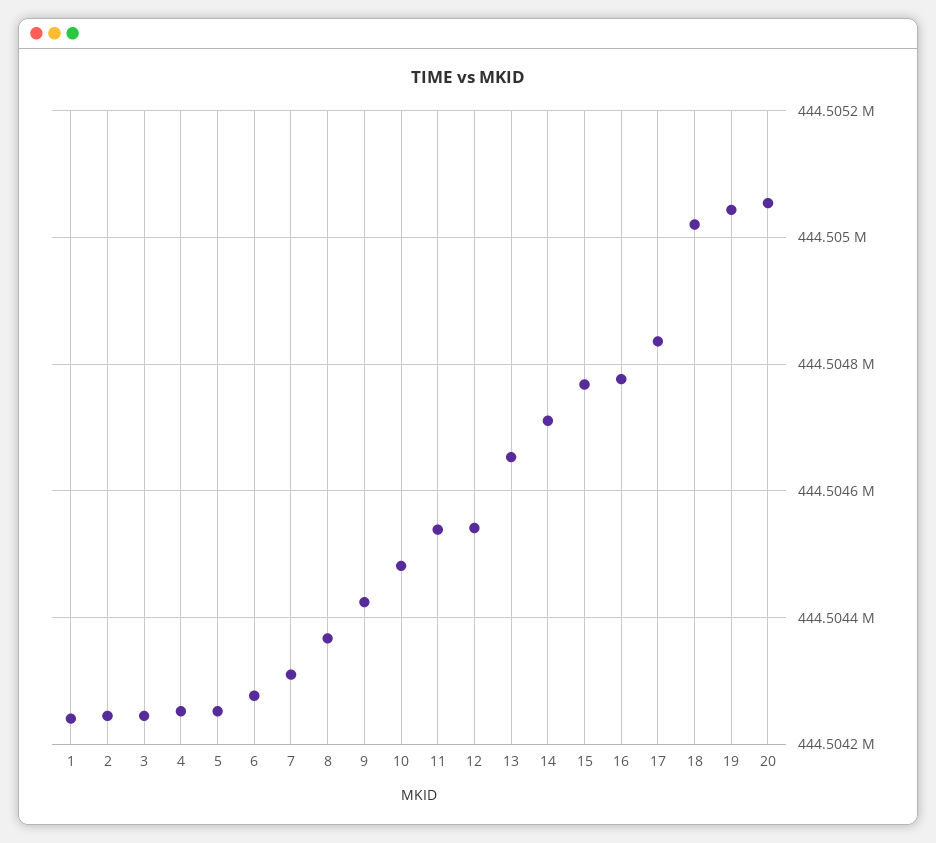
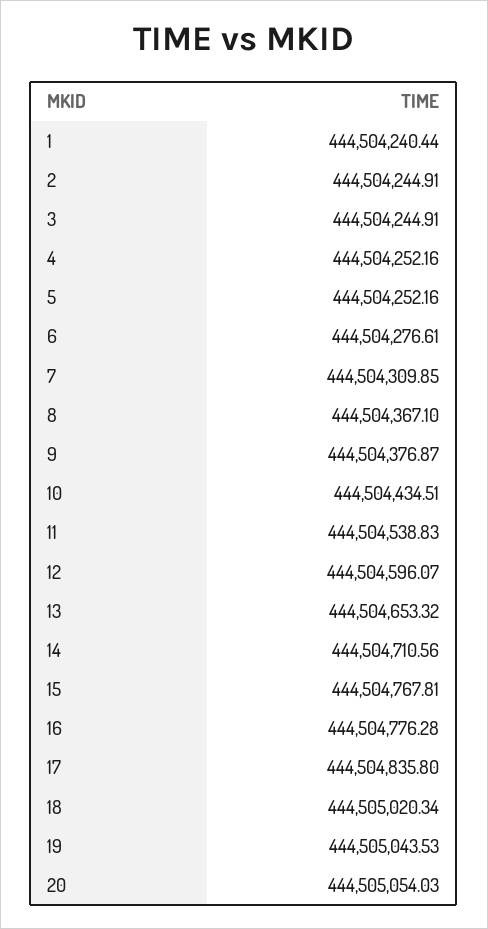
9: 444504420 -> 444504376.87
10: 444504480 -> 444504434.51
12: 444504540 -> 444504596.07

